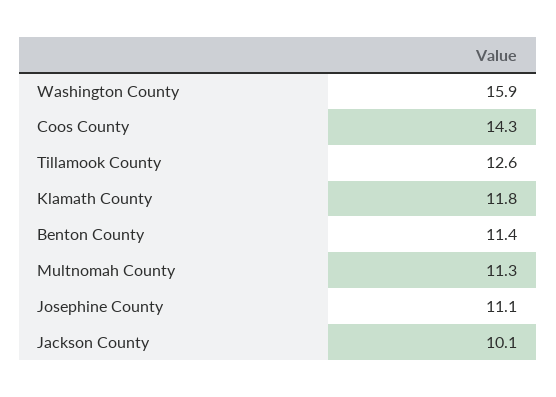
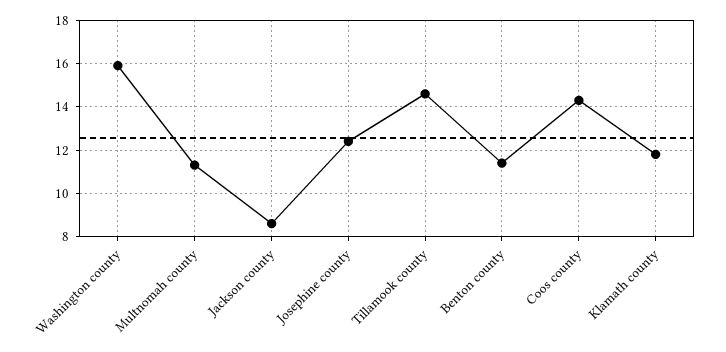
Tillamook County: 12.6 -> 14.5
Josephine County: 11.1 -> 12.5
Jackson County: 10.1 -> 8.5

